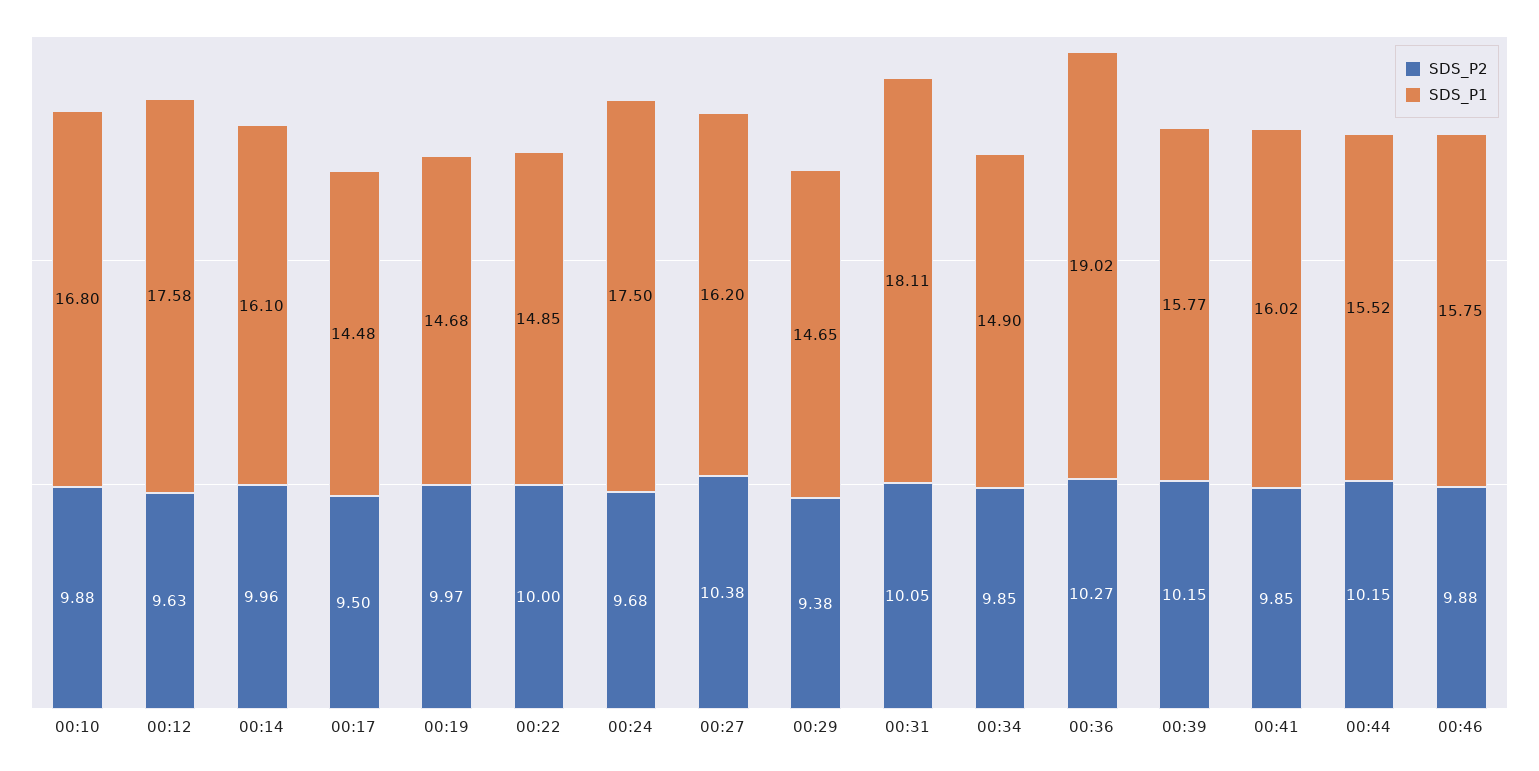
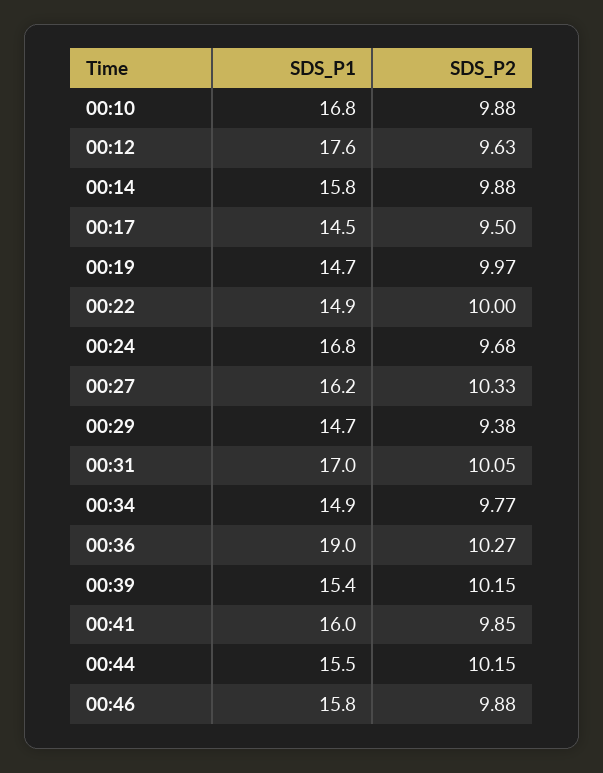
SDS_P2, 00:14: 9.96 -> 9.88
SDS_P1, 00:14: 16.1 -> 15.8
SDS_P1, 00:24: 17.5 -> 16.8
SDS_P2, 00:27: 10.38 -> 10.33
SDS_P1, 00:31: 18.11 -> 17
SDS_P2, 00:34: 9.85 -> 9.77
SDS_P1, 00:39: 15.77 -> 15.4

